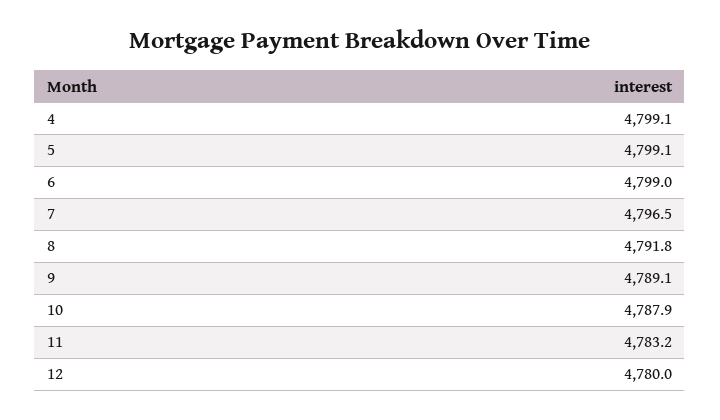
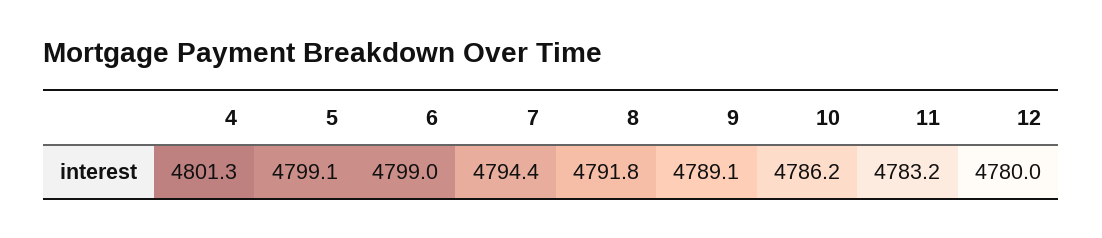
4: 4799.1 -> 4801.3
7: 4796.5 -> 4794.4
10: 4787.9 -> 4786.2

